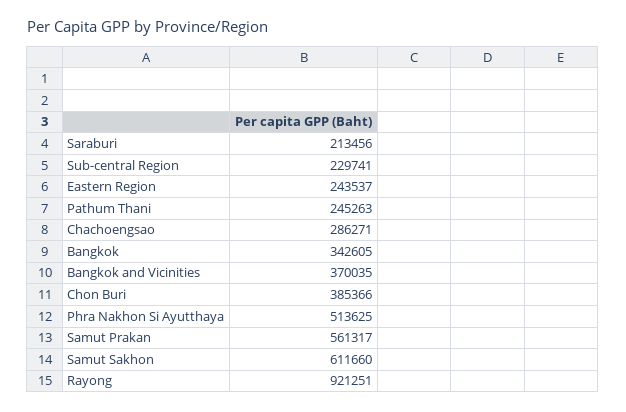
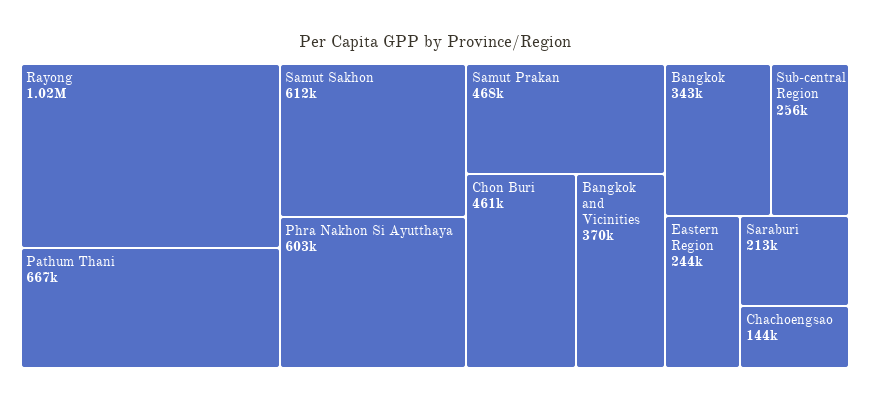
Sub-central Region: 229741 -> 256000
Pathum Thani: 245263 -> 667000
Chachoengsao: 286271 -> 144000
Chon Buri: 385366 -> 461000
Phra Nakhon Si Ayutthaya: 513625 -> 603000
Samut Prakan: 561317 -> 468000
Rayong: 921251 -> 1020000

